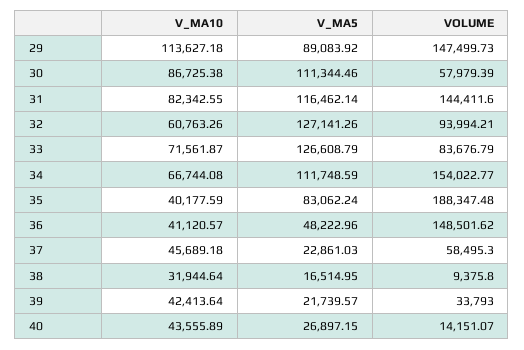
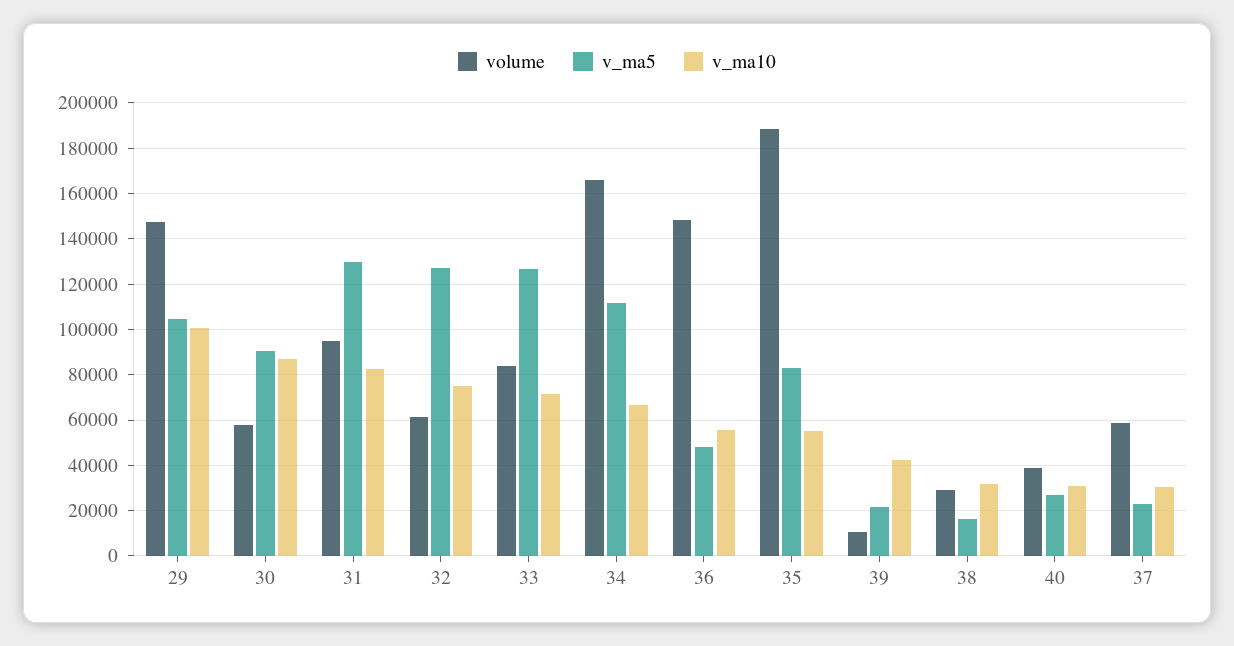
V_MA10, 29: 113627.18 -> 100000
V_MA5, 29: 89083.92 -> 105000
V_MA5, 30: 111344.46 -> 90000
V_MA5, 31: 116462.14 -> 130000
VOLUME, 31: 144411.6 -> 95000
V_MA10, 32: 60763.26 -> 75000
VOLUME, 32: 93994.21 -> 60000
VOLUME, 34: 154022.77 -> 165000
V_MA10, 35: 40177.59 -> 55000
V_MA10, 36: 41120.57 -> 55000
V_MA10, 37: 45689.18 -> 30000
VOLUME, 38: 9375.8 -> 30000
VOLUME, 39: 33793 -> 10000
V_MA10, 40: 43555.89 -> 30000
VOLUME, 40: 14151.07 -> 40000

